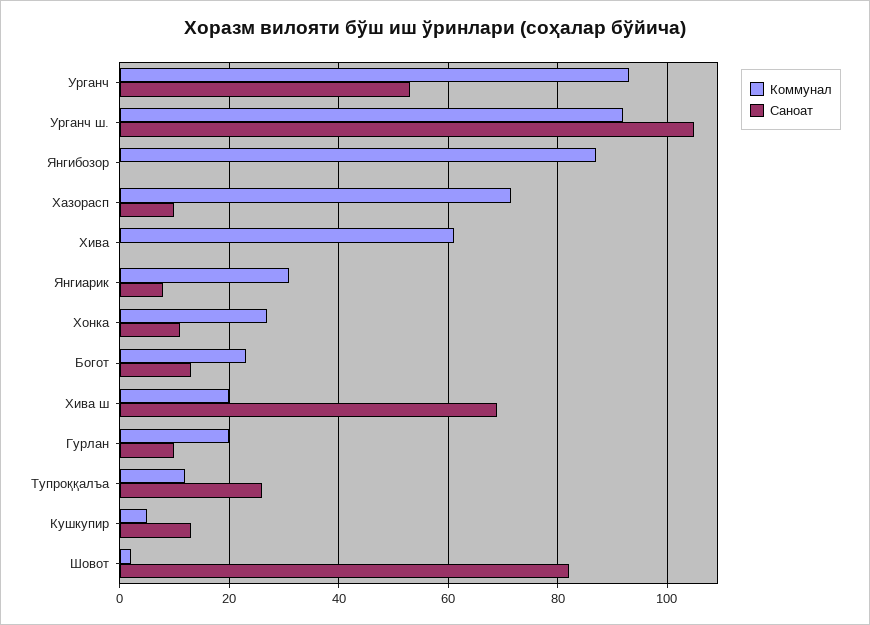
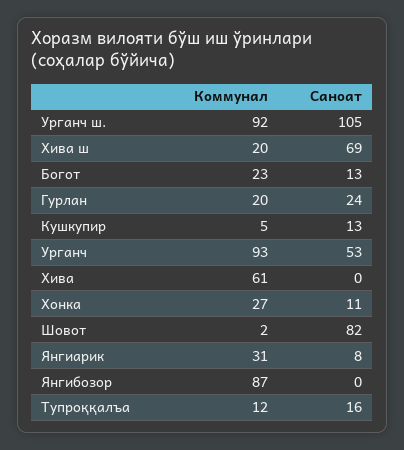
Коммунал, Хазорасп: 72 -> none
Саноат, Хазорасп: 10 -> none
Саноат, Гурлан: 10 -> 24
Саноат, Тупроққалъа: 26 -> 16

